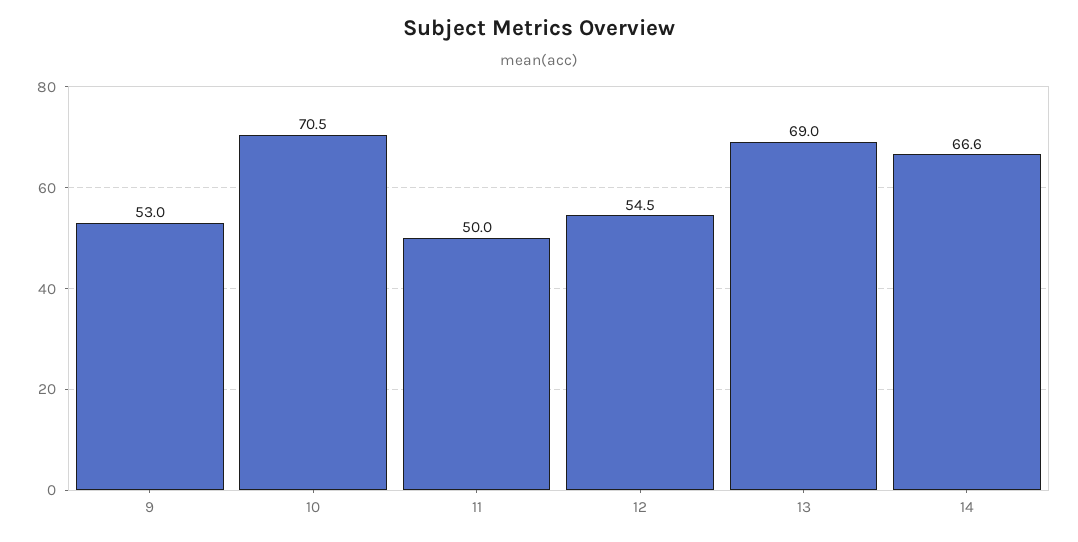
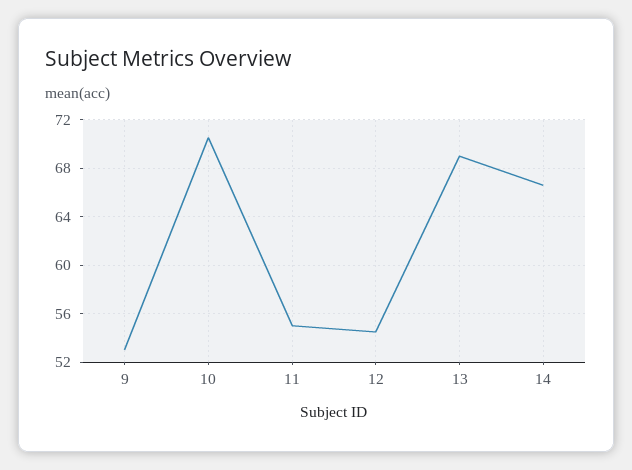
11: 50 -> 55

